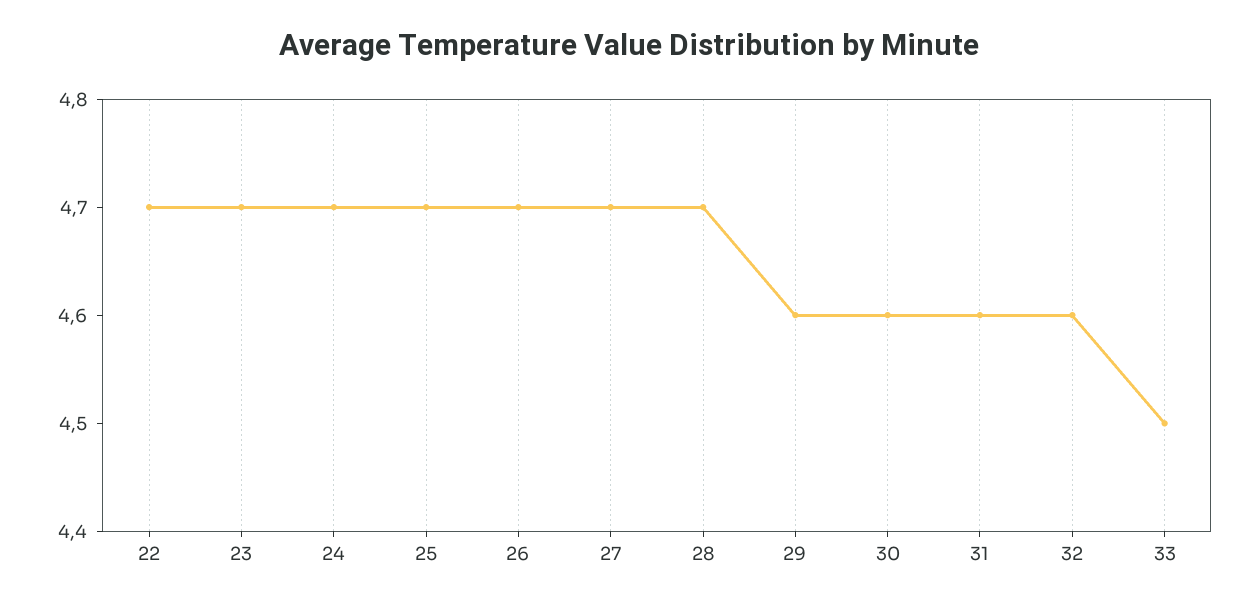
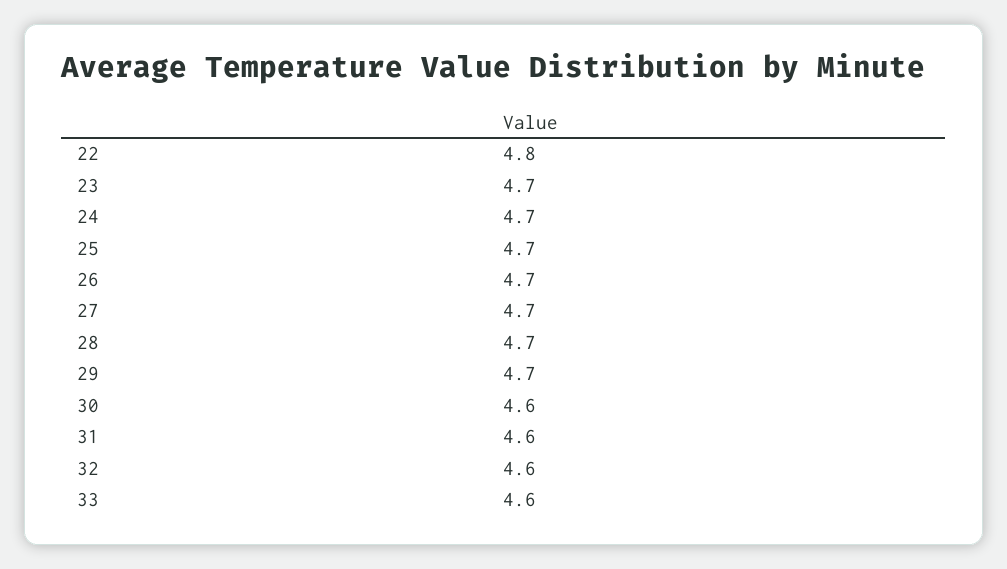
22: 4.7 -> 4.8
29: 4.6 -> 4.7
33: 4.5 -> 4.6

